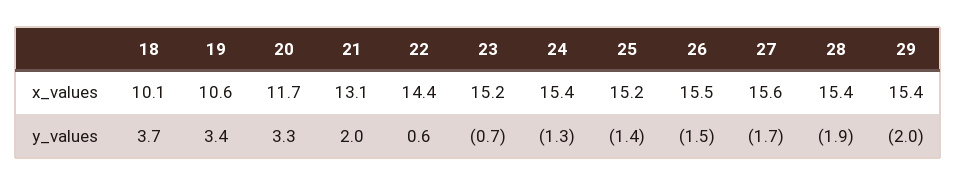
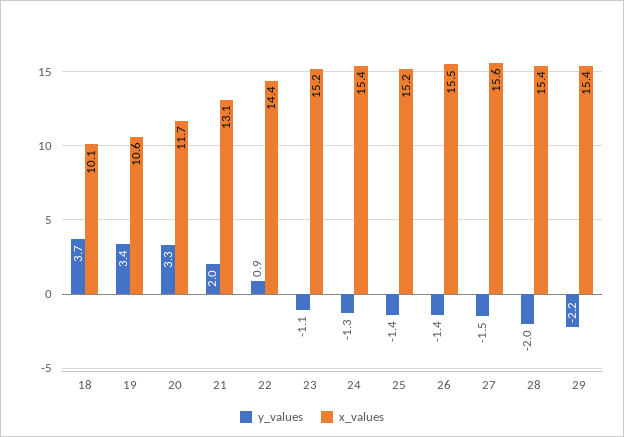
y_values, 22: 0.6 -> 0.9
y_values, 23: -0.7 -> -1.1
y_values, 26: -1.5 -> -1.4
y_values, 27: -1.7 -> -1.5
y_values, 28: -1.9 -> -2
y_values, 29: -2 -> -2.2

